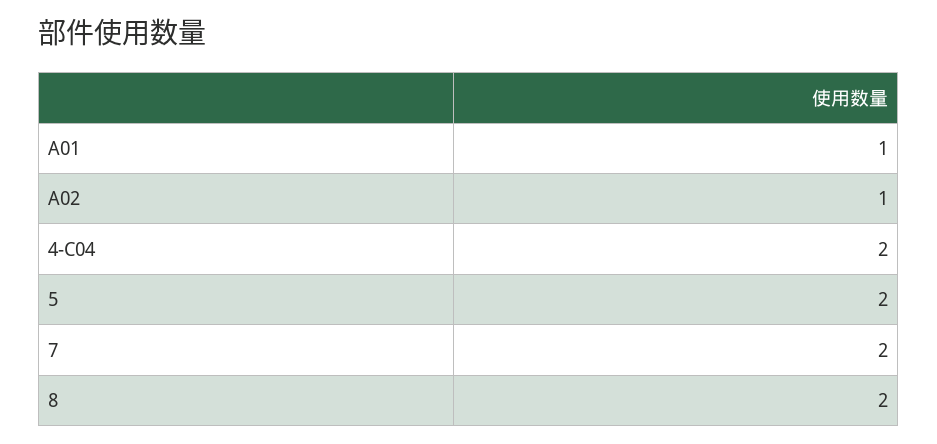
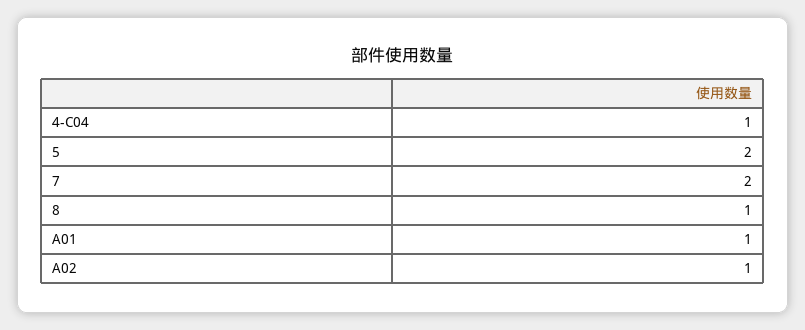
4-C04: 2 -> 1
8: 2 -> 1

